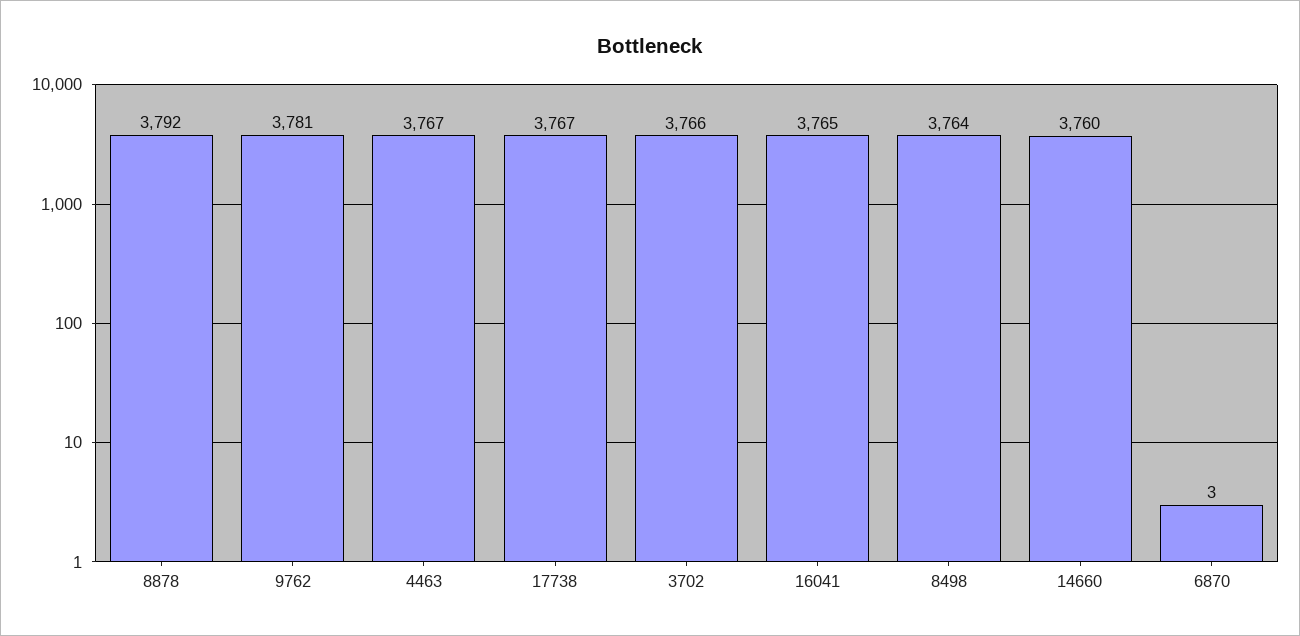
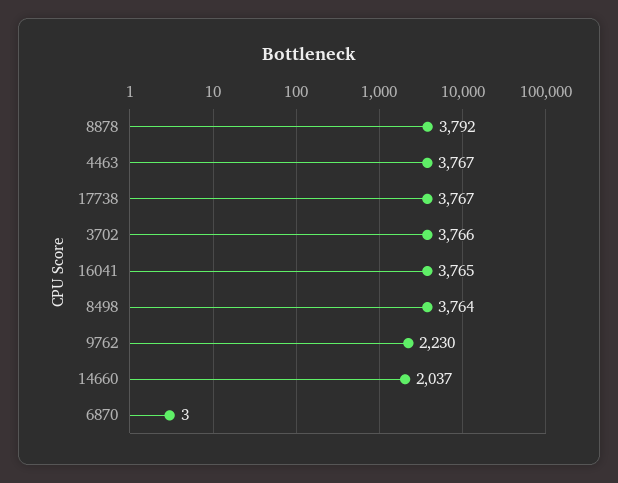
9762: 3781 -> 2230
14660: 3760 -> 2037

